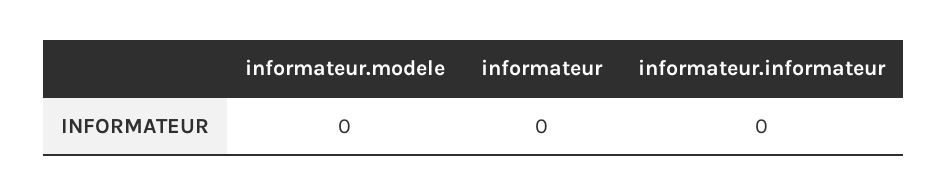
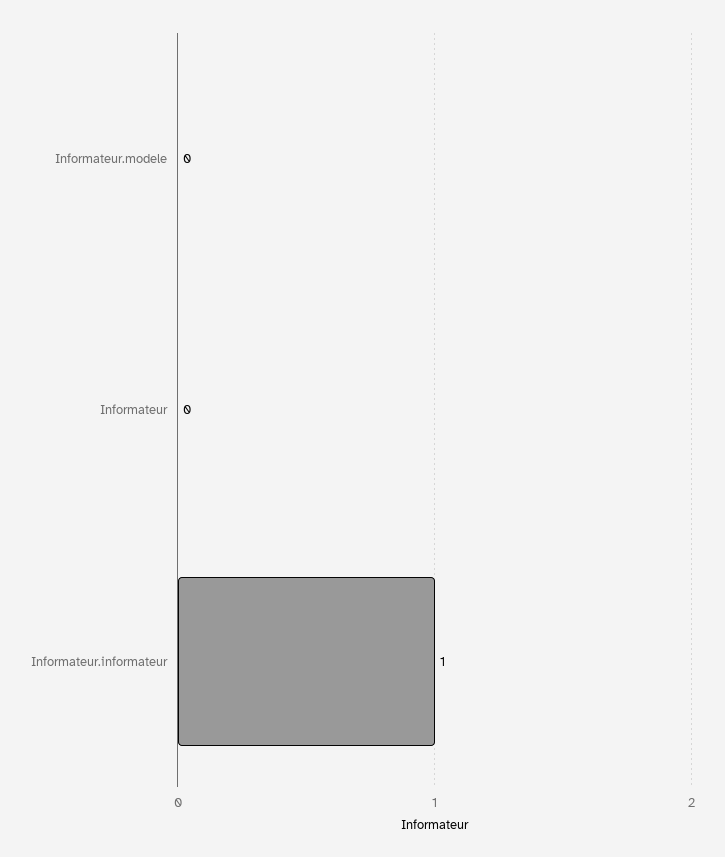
informateur.informateur: 0 -> 1

